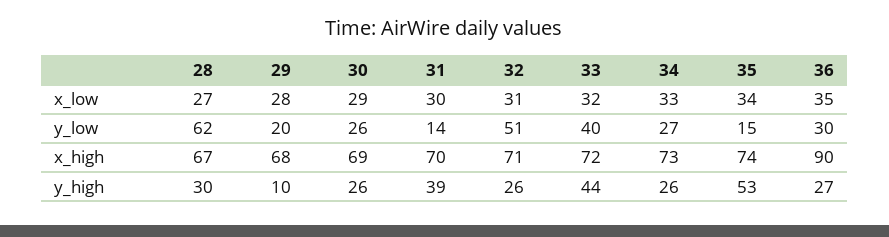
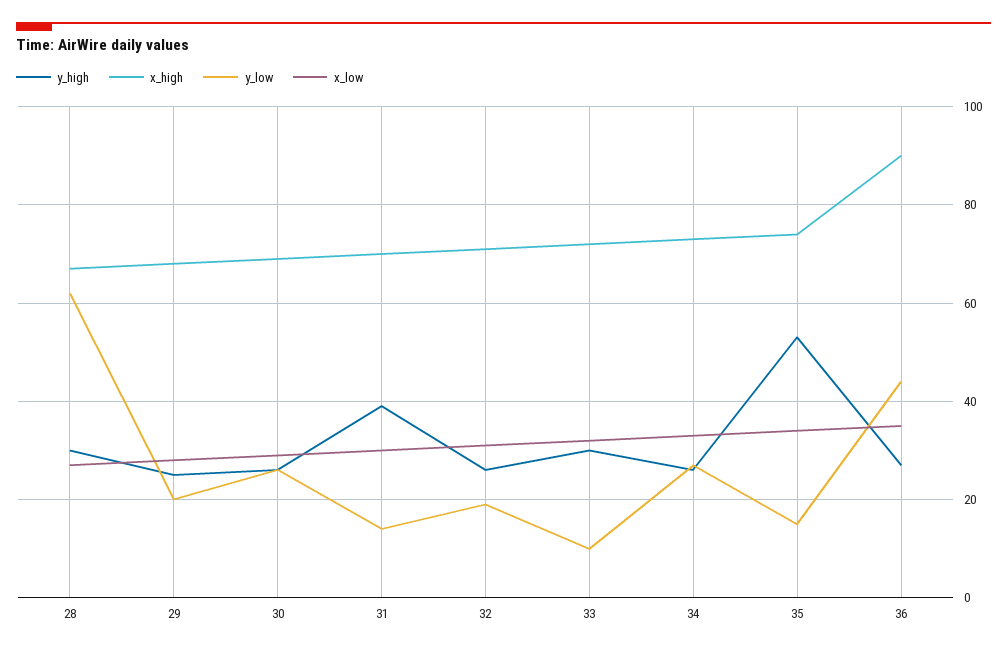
y_low, 32: 51 -> 20
y_low, 33: 40 -> 10
y_low, 36: 30 -> 45
y_high, 29: 10 -> 25
y_high, 33: 44 -> 30

